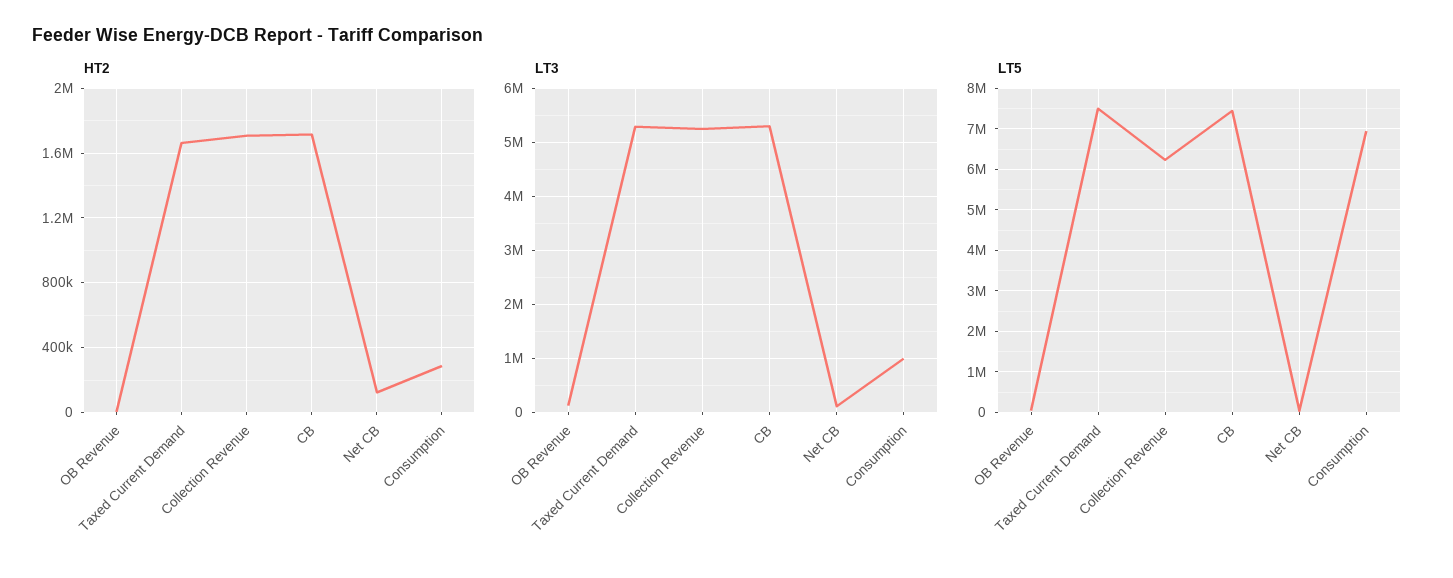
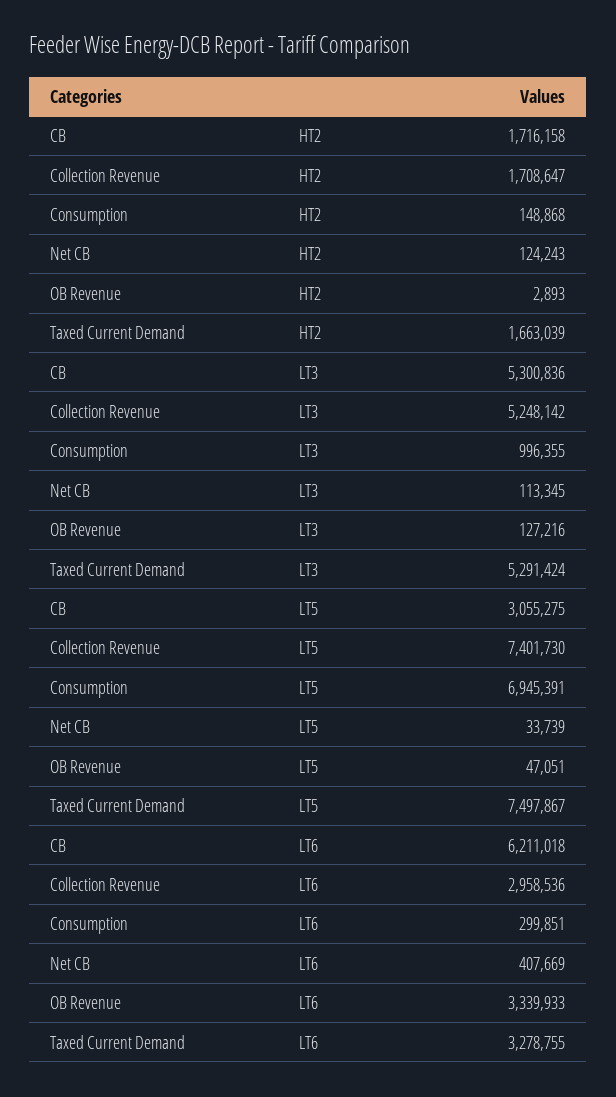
HT2, Consumption: 300000 -> 148868
LT5, Collection Revenue: 6200000 -> 7401730
LT5, CB: 7400000 -> 3055275
LT6, CB: none -> 6211018
LT6, Collection Revenue: none -> 2958536
LT6, Consumption: none -> 299851
LT6, Net CB: none -> 407669
LT6, OB Revenue: none -> 3339933
LT6, Taxed Current Demand: none -> 3278755

